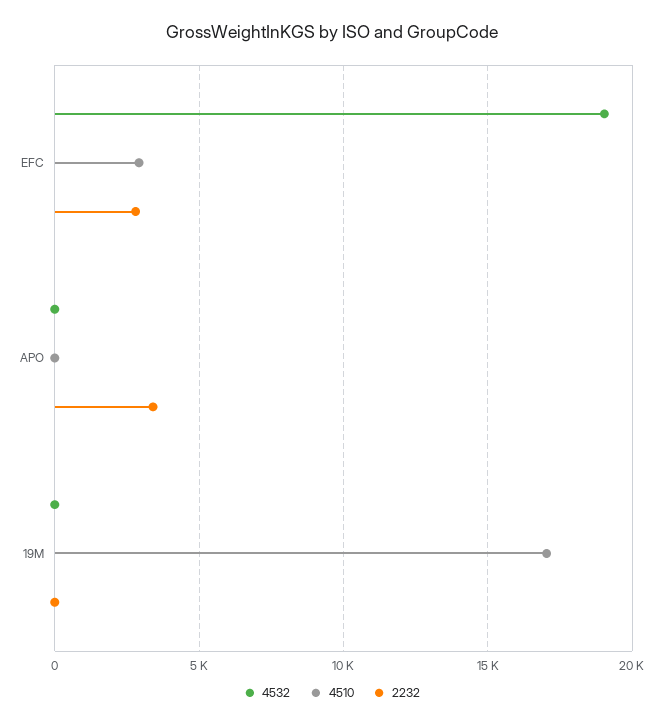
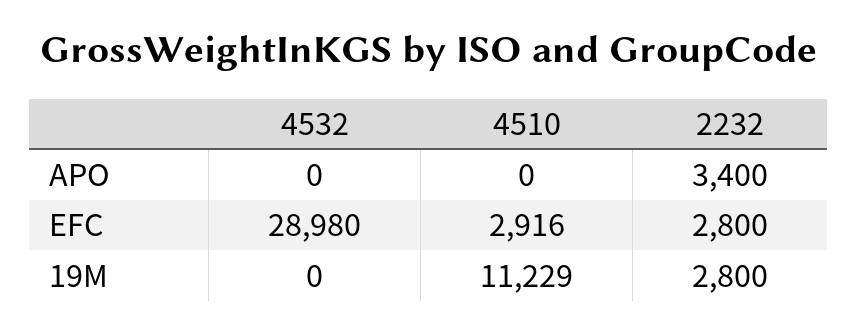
4532, EFC: 19000 -> 28980
4510, 19M: 17000 -> 11229
2232, 19M: 0 -> 2800

